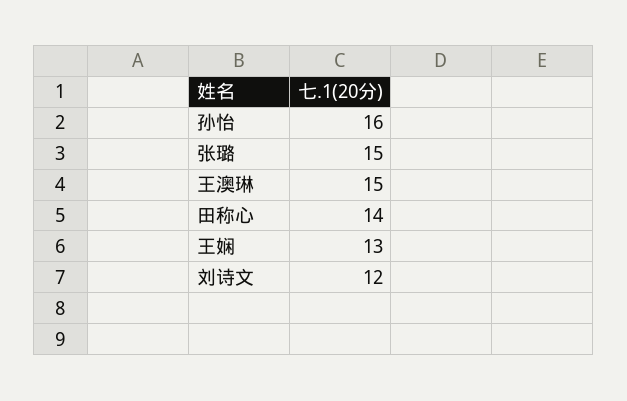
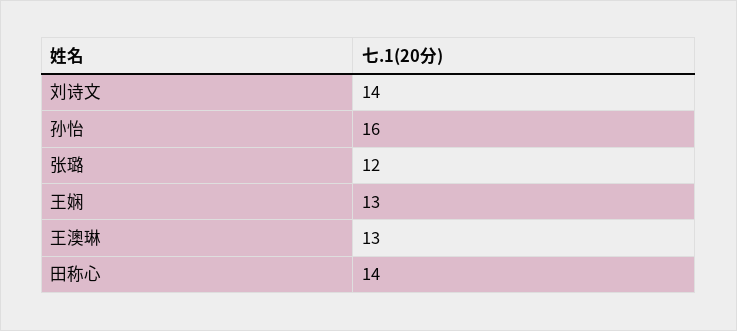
张璐: 15 -> 12
王澳琳: 15 -> 13
刘诗文: 12 -> 14

